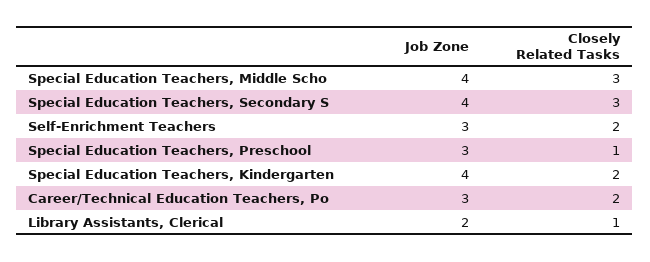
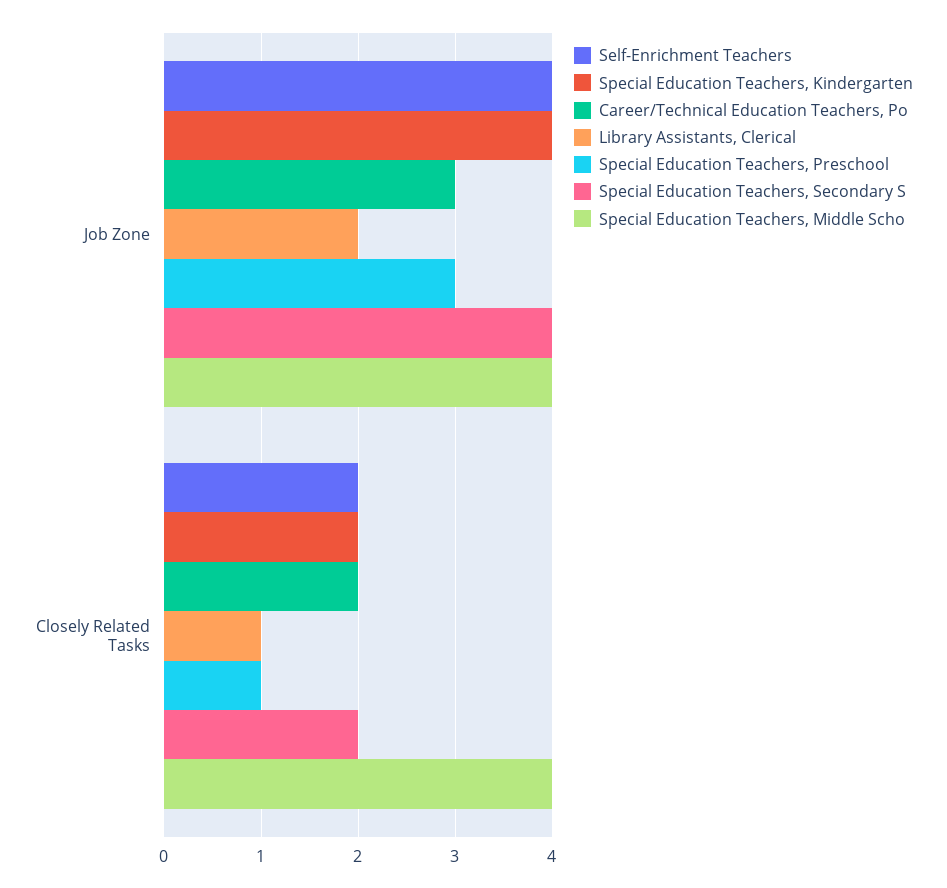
Special Education Teachers, Middle Scho, Closely Related Tasks: 3 -> 4
Special Education Teachers, Secondary S, Closely Related Tasks: 3 -> 2
Self-Enrichment Teachers, Job Zone: 3 -> 4

